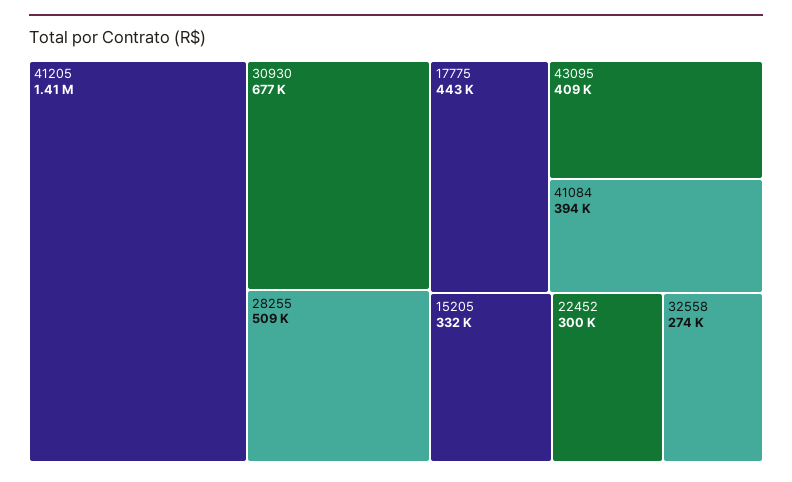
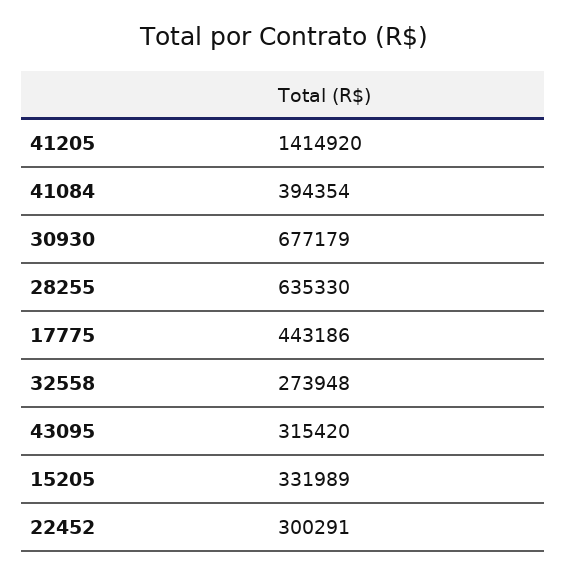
28255: 509000 -> 635330
43095: 409000 -> 315420

